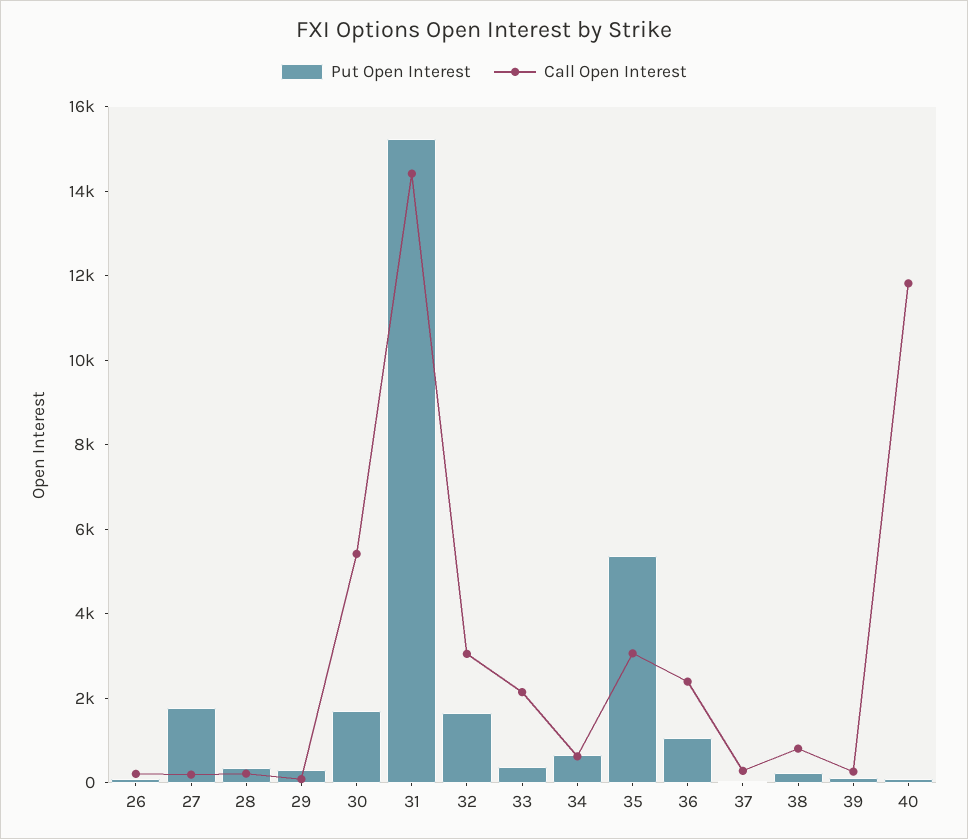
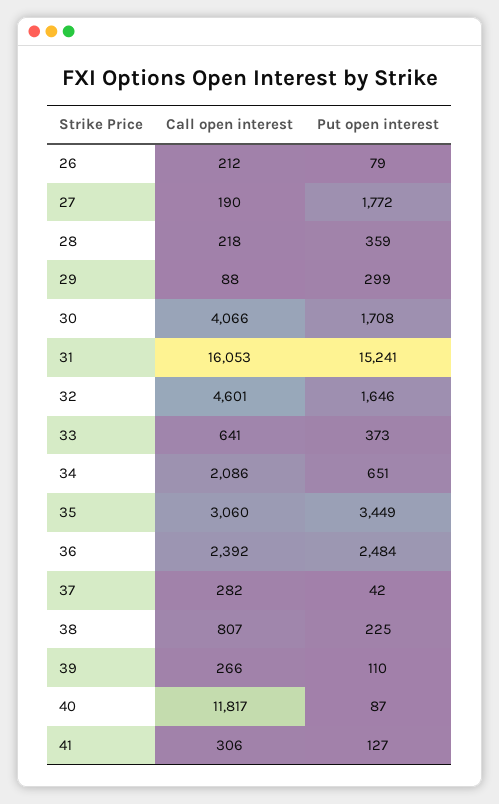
Call Open Interest, 30: 5500 -> 4066
Call Open Interest, 31: 14500 -> 16053
Call Open Interest, 32: 3000 -> 4601
Call Open Interest, 33: 2000 -> 641
Call Open Interest, 34: 500 -> 2086
Put Open Interest, 35: 5500 -> 3449
Put Open Interest, 36: 1000 -> 2484
Call Open Interest, 41: none -> 306
Put Open Interest, 41: none -> 127

